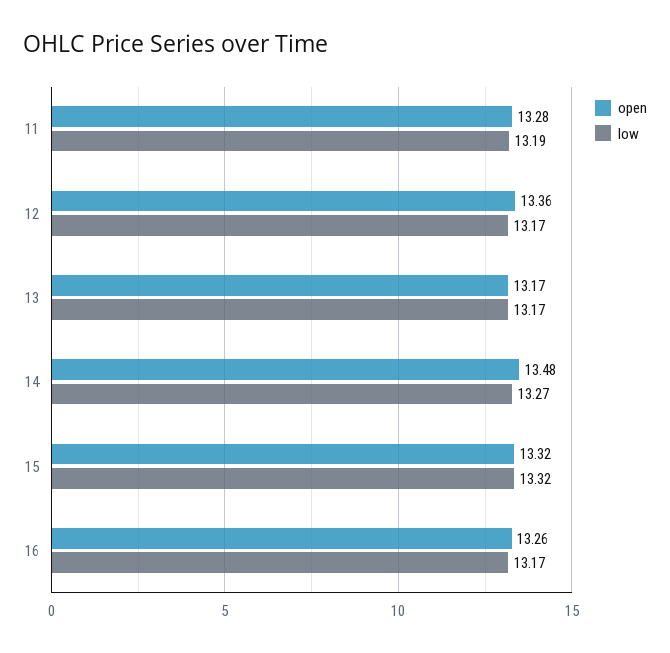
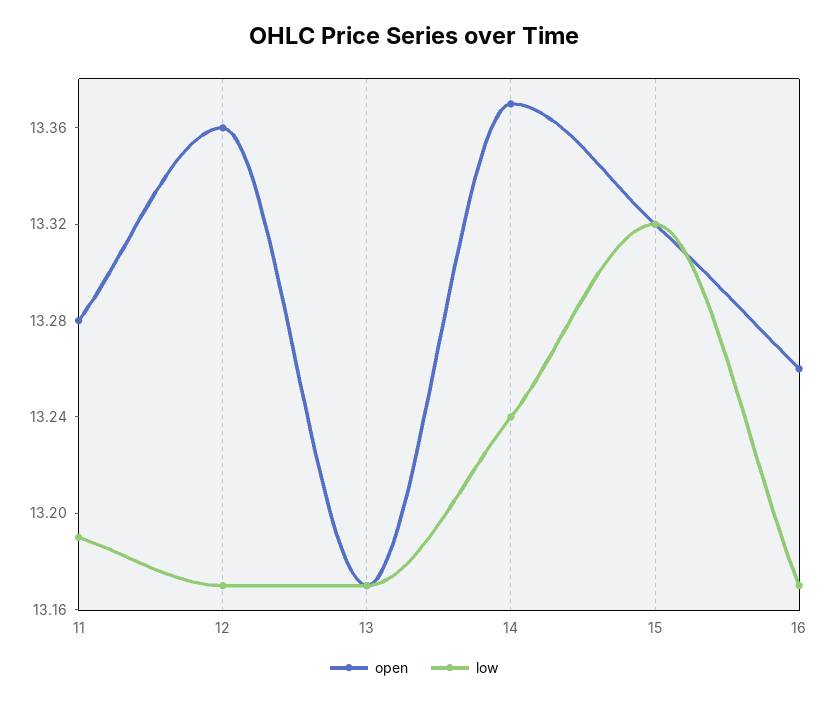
open, 14: 13.48 -> 13.37
low, 14: 13.27 -> 13.24

